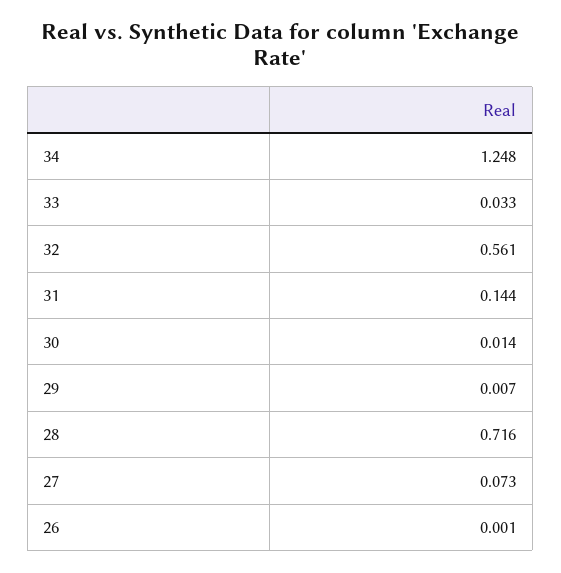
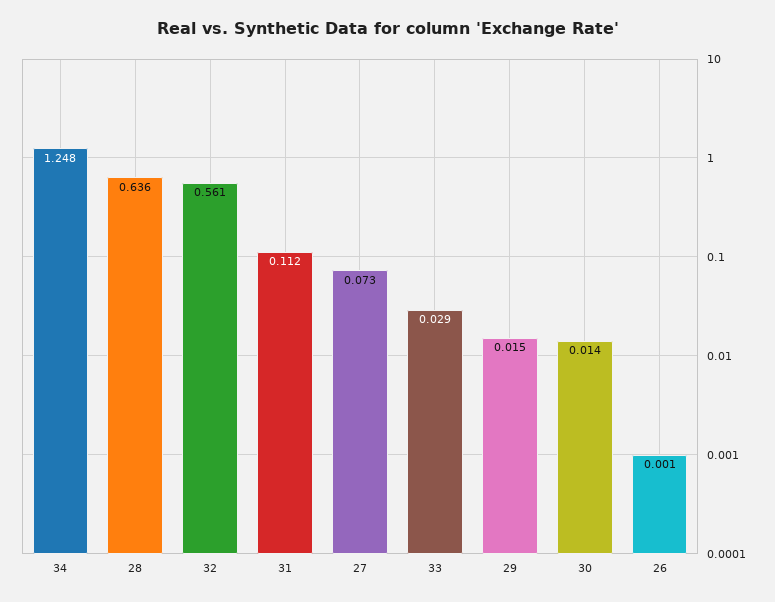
33: 0.033 -> 0.029
31: 0.144 -> 0.112
29: 0.007 -> 0.015
28: 0.716 -> 0.636

